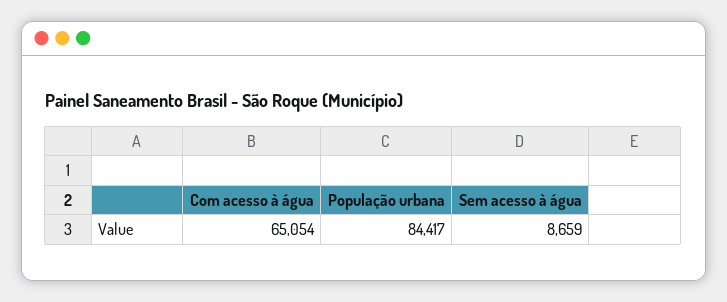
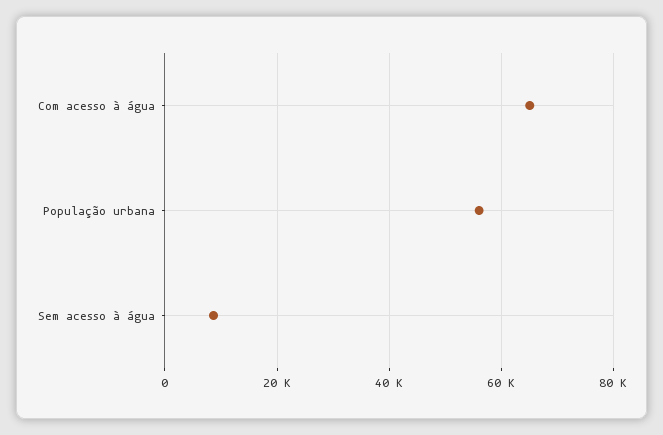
População urbana: 84417 -> 56000

